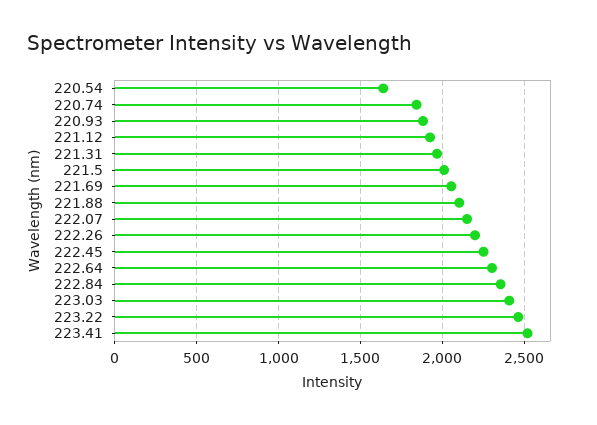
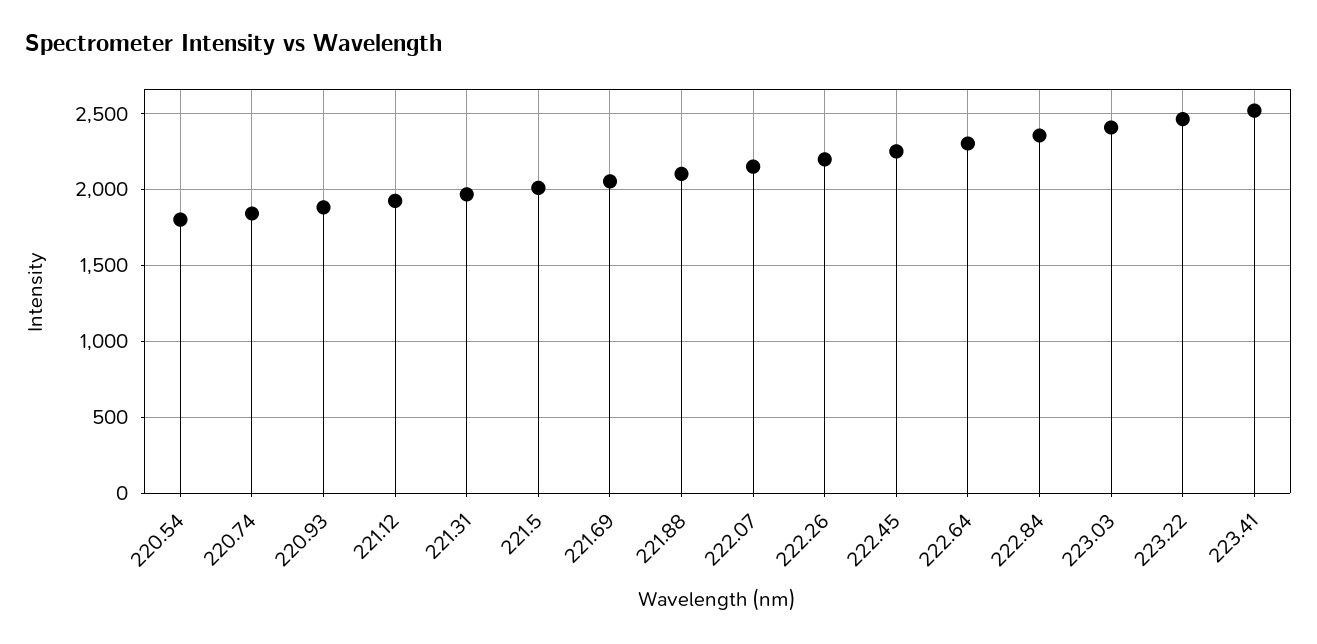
220.54: 1650 -> 1800

